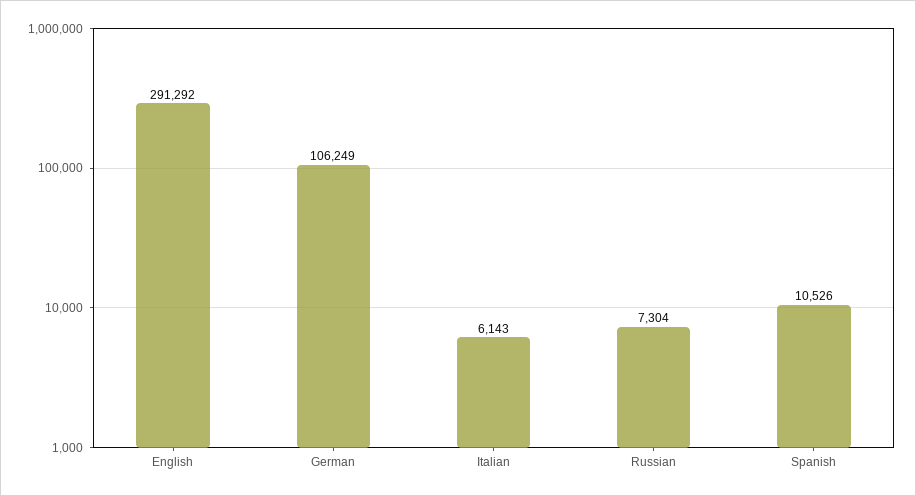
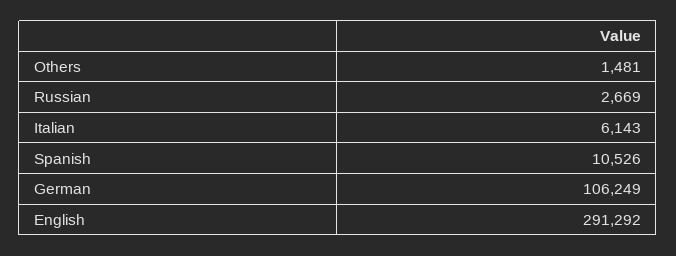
Russian: 7304 -> 2669
Others: none -> 1481

